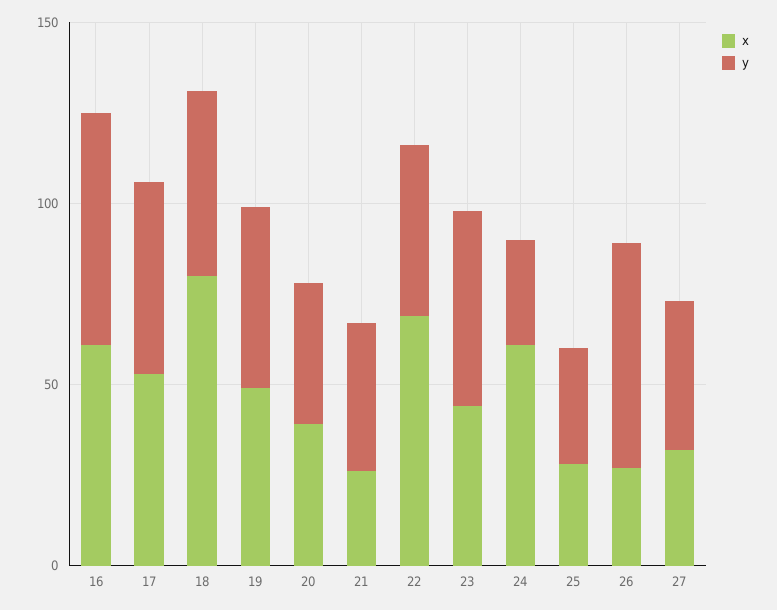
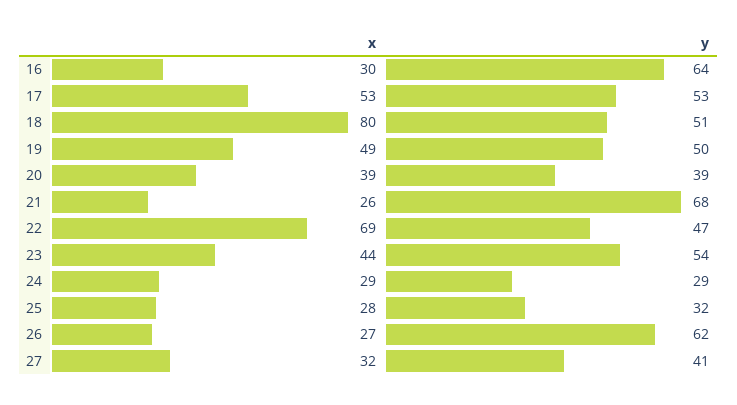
x, 16: 60 -> 30
y, 21: 40 -> 68
x, 24: 60 -> 29

